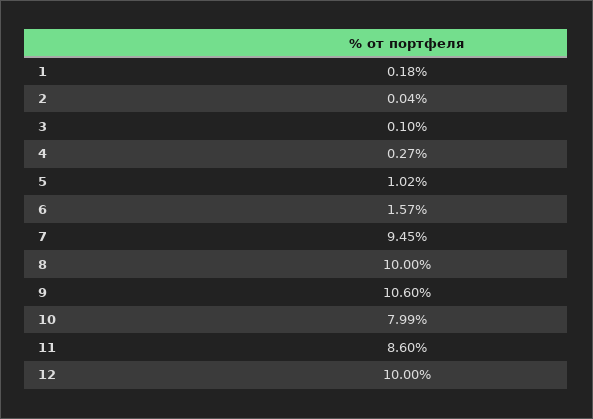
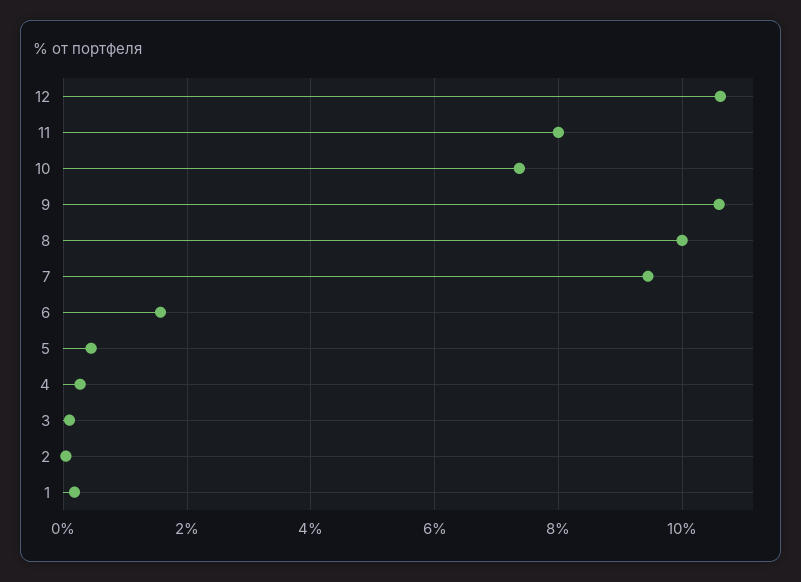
5: 1.02 -> 0.4
10: 7.99 -> 7.4
11: 8.6 -> 8
12: 10 -> 10.6

